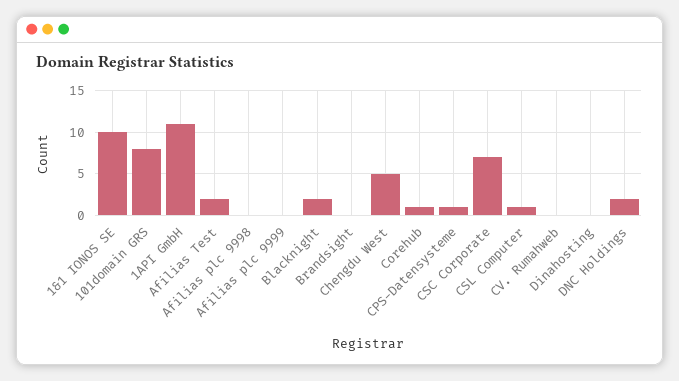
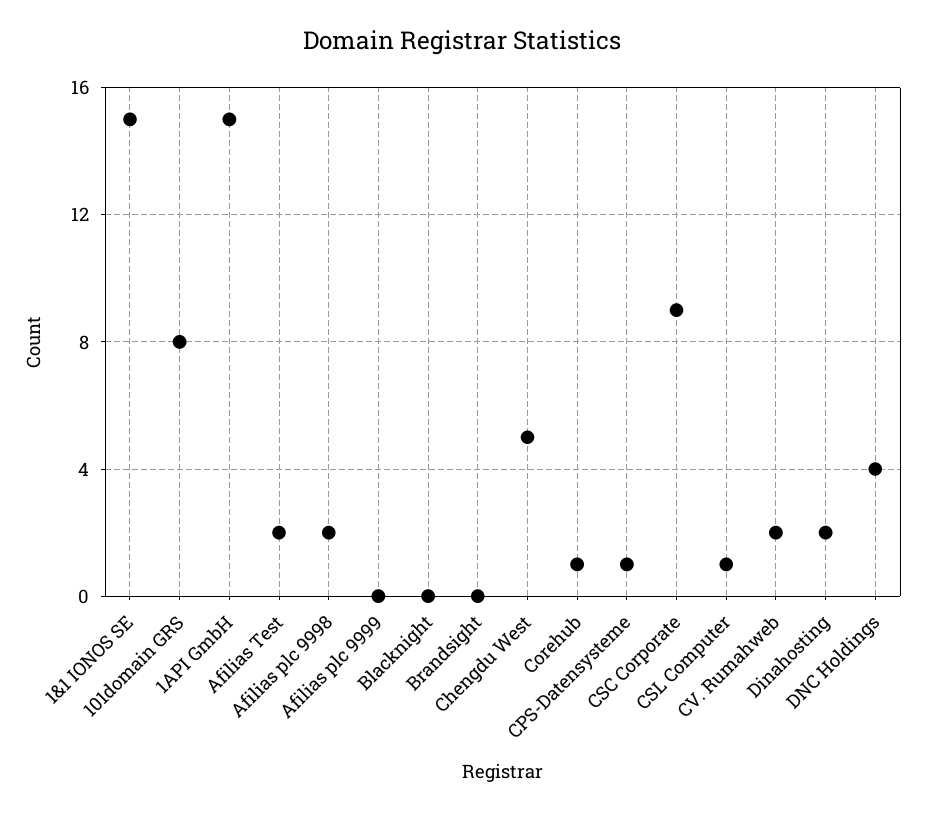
1&1 IONOS SE: 10 -> 15
1API GmbH: 11 -> 15
Afilias plc 9998: 0 -> 2
Blacknight: 2 -> 0
CSC Corporate: 7 -> 9
CV. Rumahweb: 0 -> 2
Dinahosting: 0 -> 2
DNC Holdings: 2 -> 4

